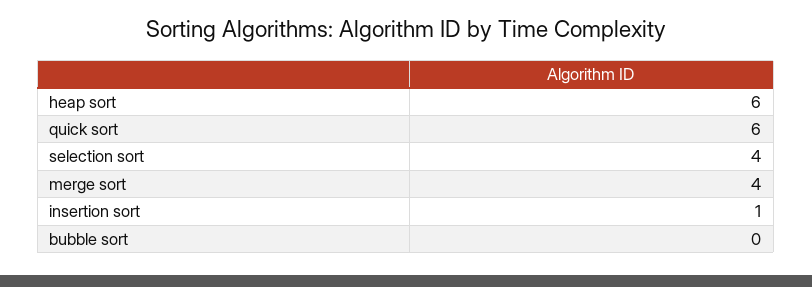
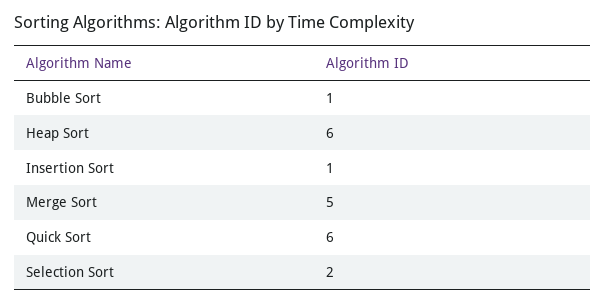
selection sort: 4 -> 2
merge sort: 4 -> 5
bubble sort: 0 -> 1

